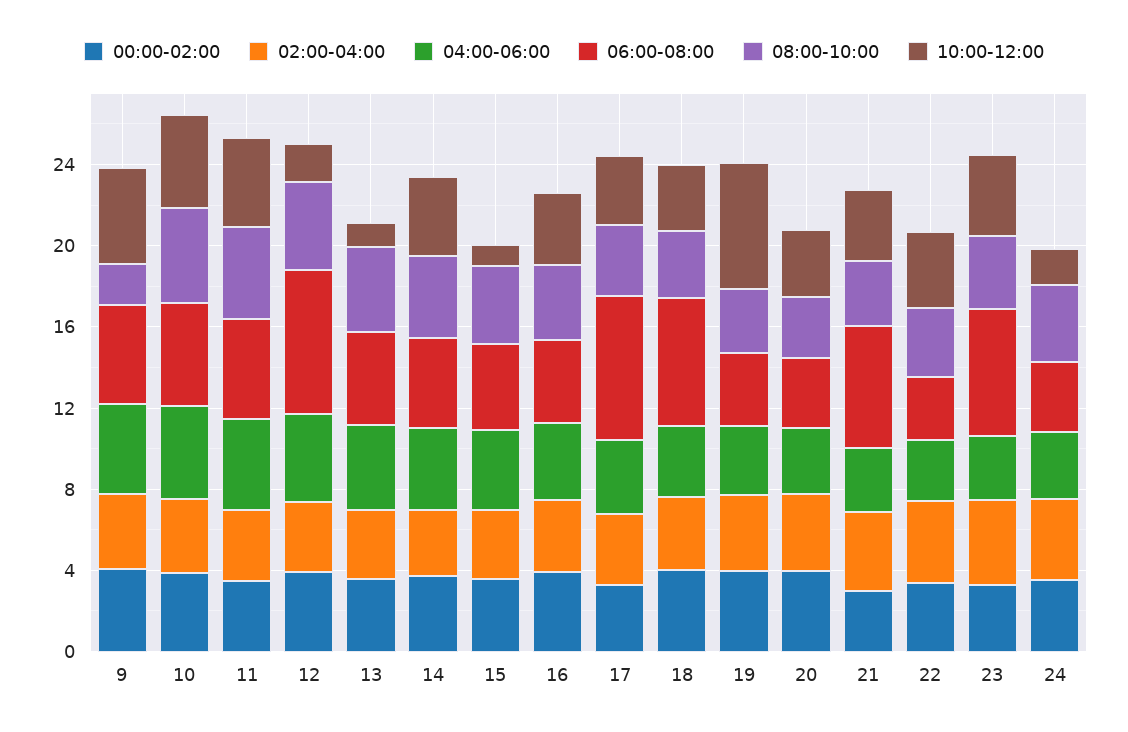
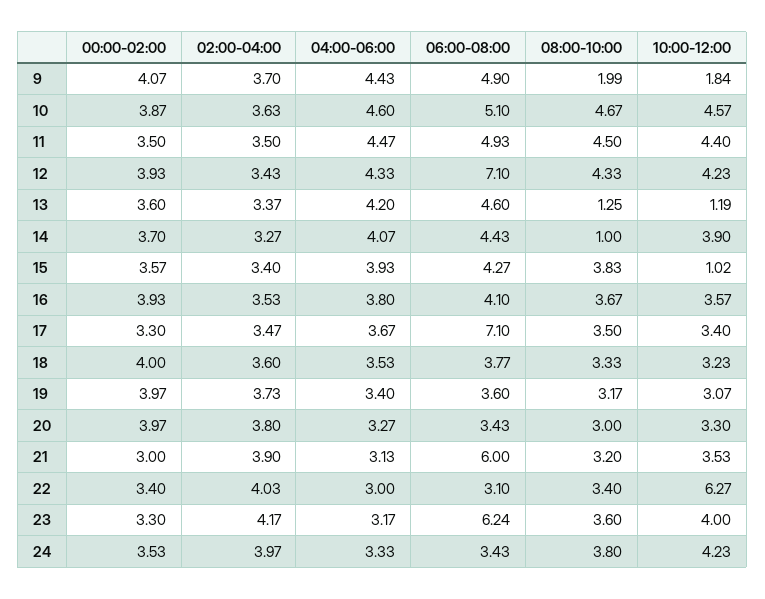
10:00-12:00, 9: 5 -> 1.84
10:00-12:00, 12: 2 -> 4.23
08:00-10:00, 13: 4 -> 1.25
08:00-10:00, 14: 4 -> 1
06:00-08:00, 18: 6 -> 3.77
10:00-12:00, 19: 6 -> 3.07
10:00-12:00, 22: 4 -> 6.27
10:00-12:00, 24: 2 -> 4.23

